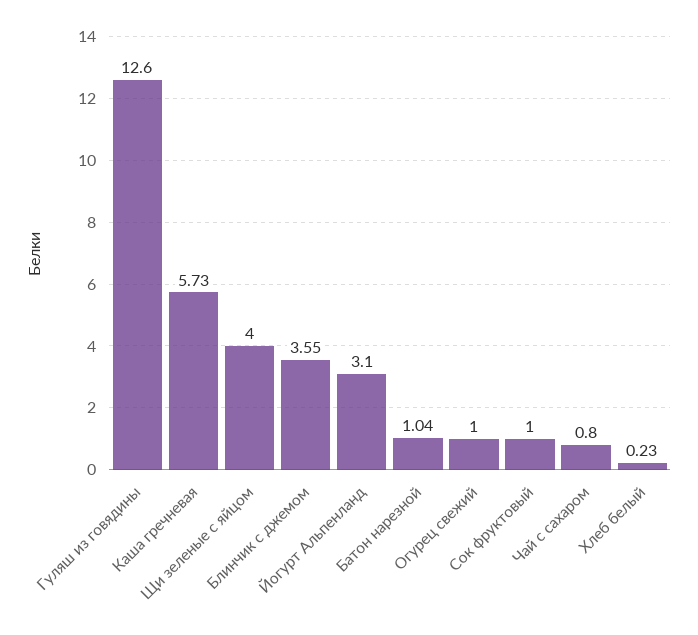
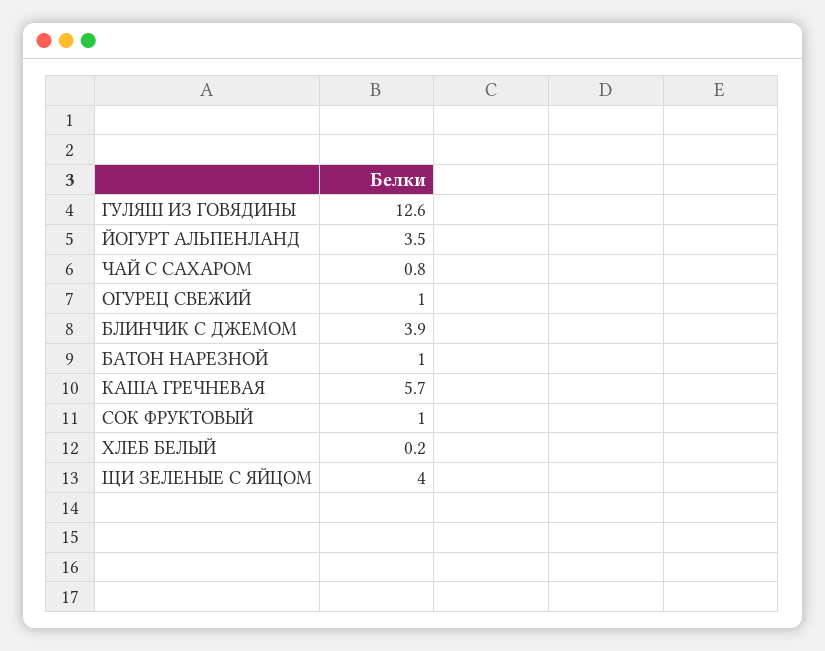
Блинчик с джемом: 3.55 -> 3.9
Йогурт Альпенланд: 3.1 -> 3.5

